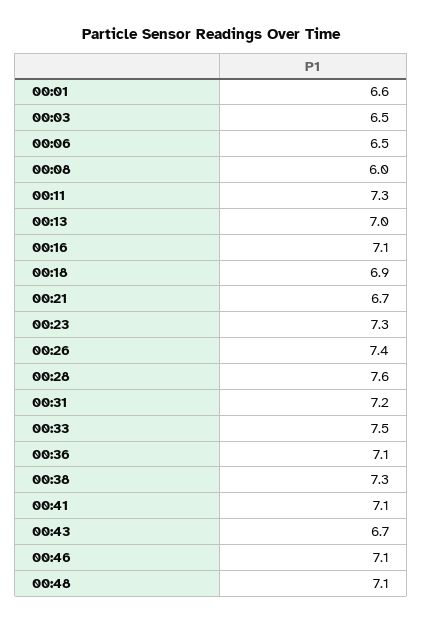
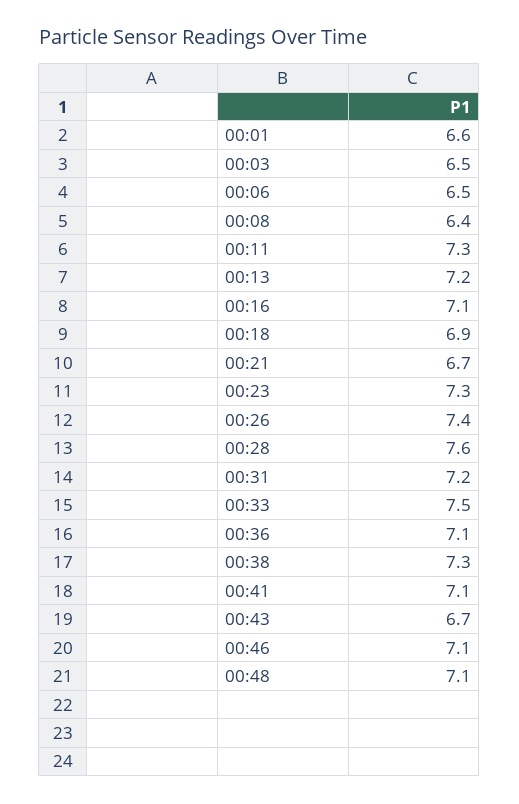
00:08: 6 -> 6.4
00:13: 7 -> 7.2

